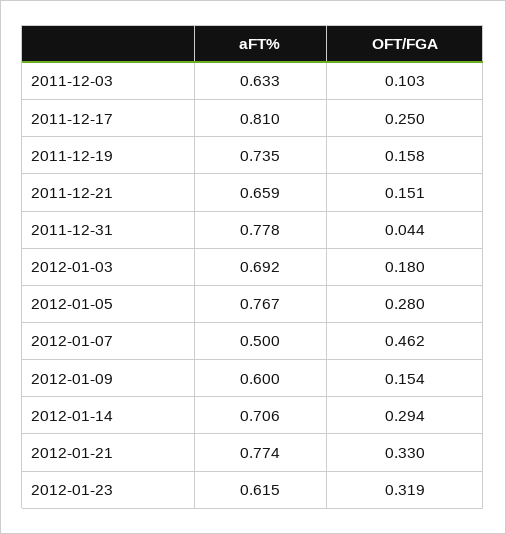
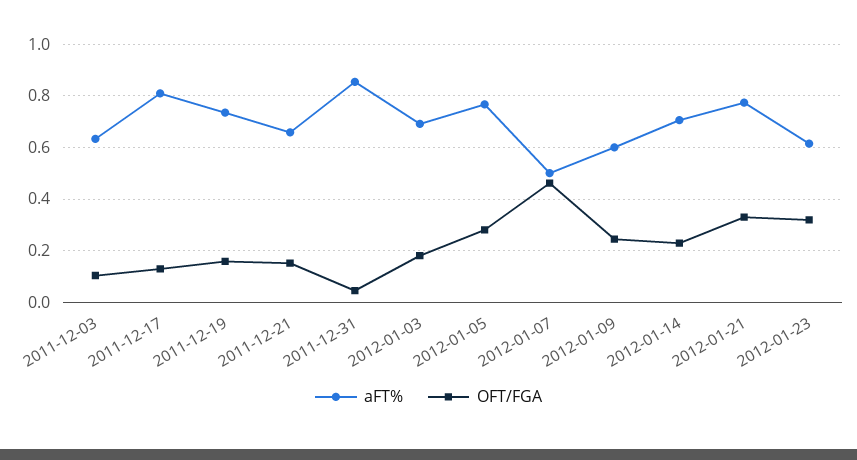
OFT/FGA, 2011-12-17: 0.25 -> 0.125
aFT%, 2011-12-31: 0.778 -> 0.85
OFT/FGA, 2012-01-09: 0.154 -> 0.25
OFT/FGA, 2012-01-14: 0.294 -> 0.225

